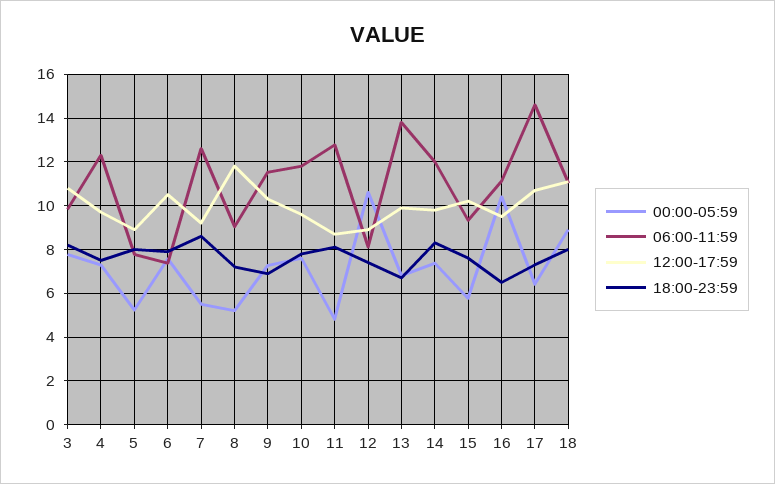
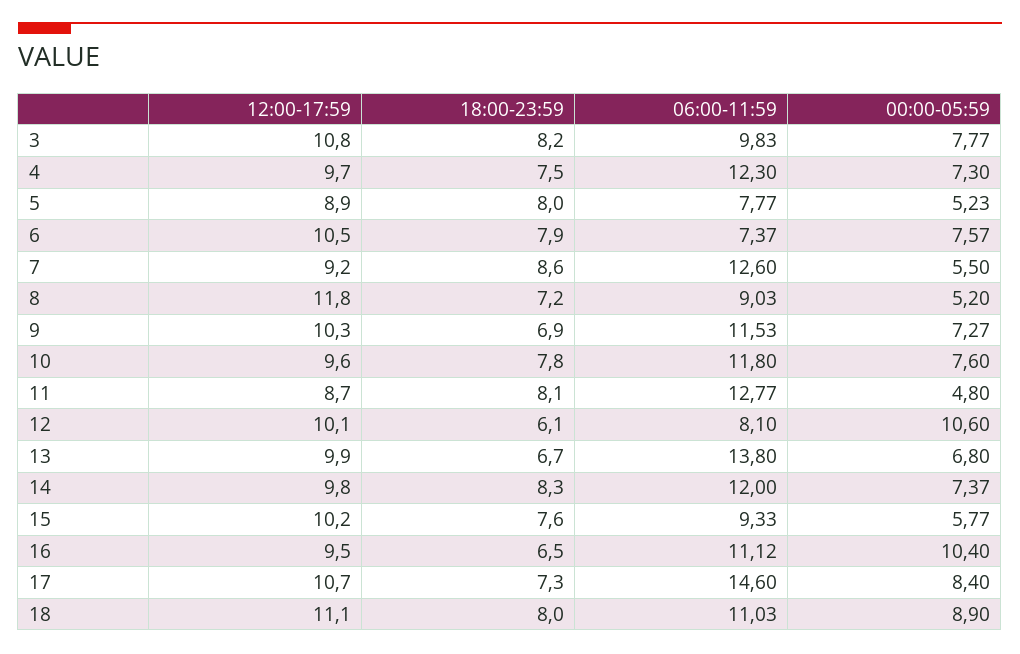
12:00-17:59, 12: 9 -> 10.1
18:00-23:59, 12: 7.5 -> 6.1
00:00-05:59, 17: 6.5 -> 8.4

